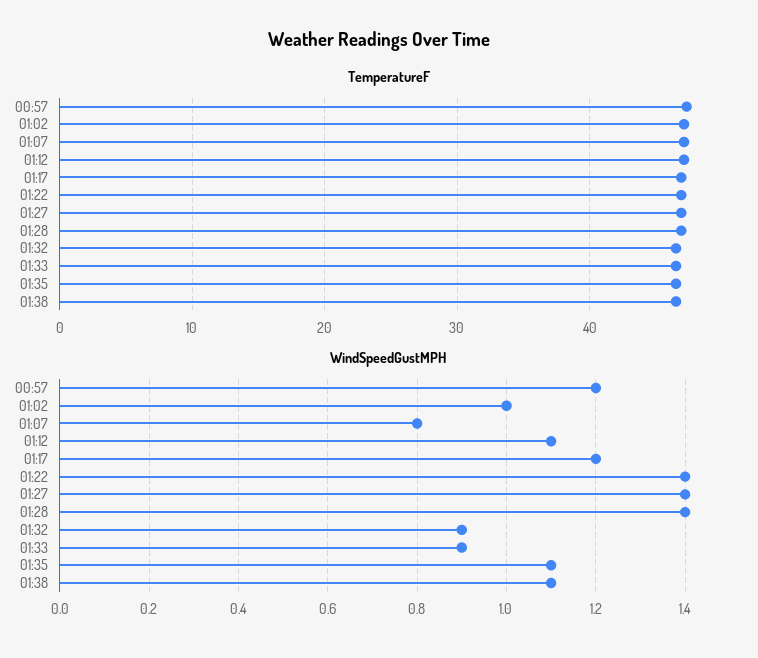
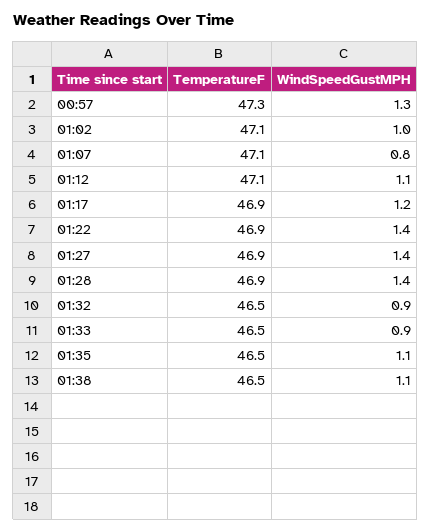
WindSpeedGustMPH, 00:57: 1.2 -> 1.3

